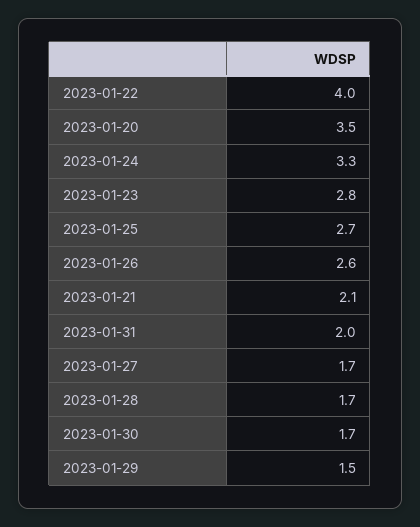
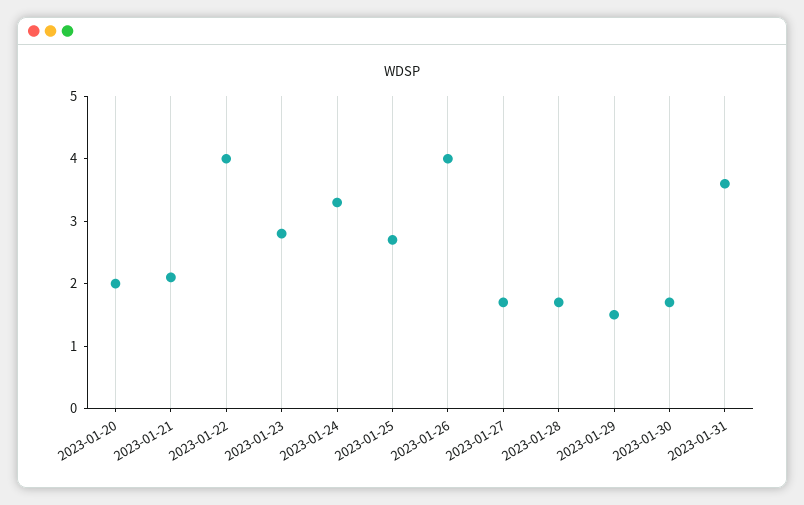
2023-01-20: 3.5 -> 2
2023-01-26: 2.6 -> 4
2023-01-31: 2 -> 3.5

